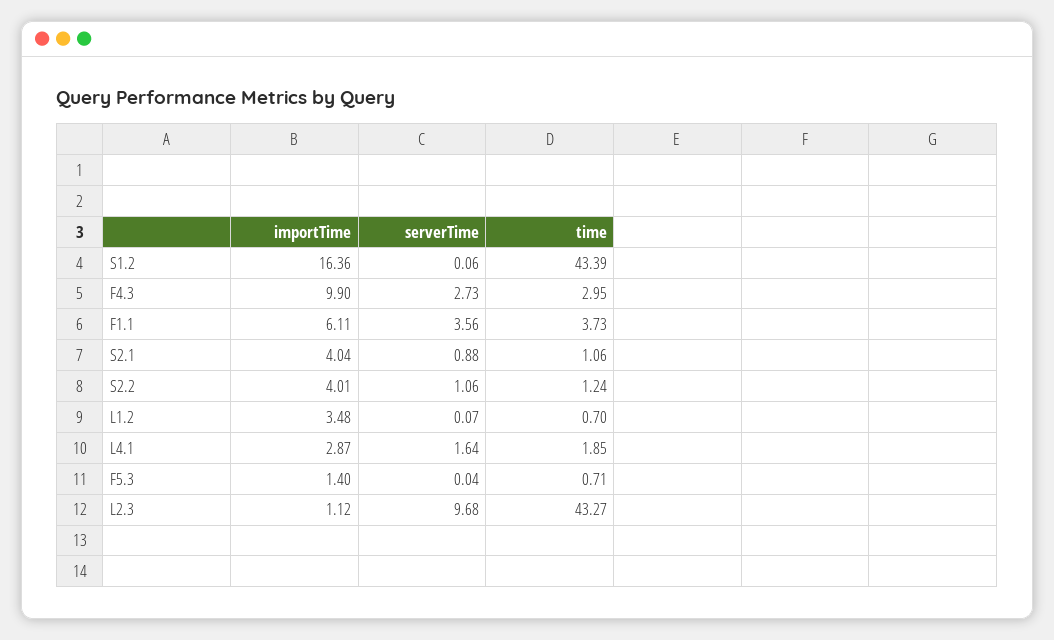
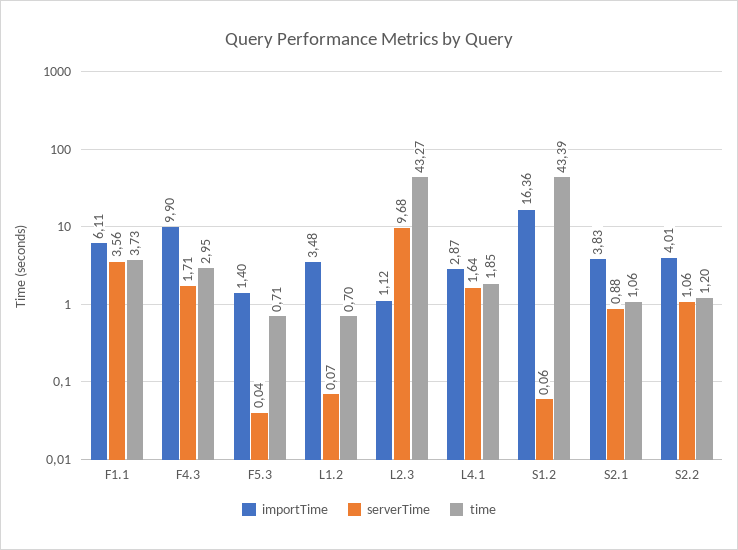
serverTime, F4.3: 2.73 -> 1.71
importTime, S2.1: 4.04 -> 3.83
time, S2.2: 1.24 -> 1.2

